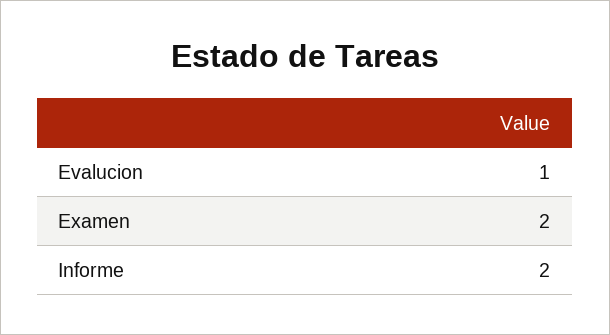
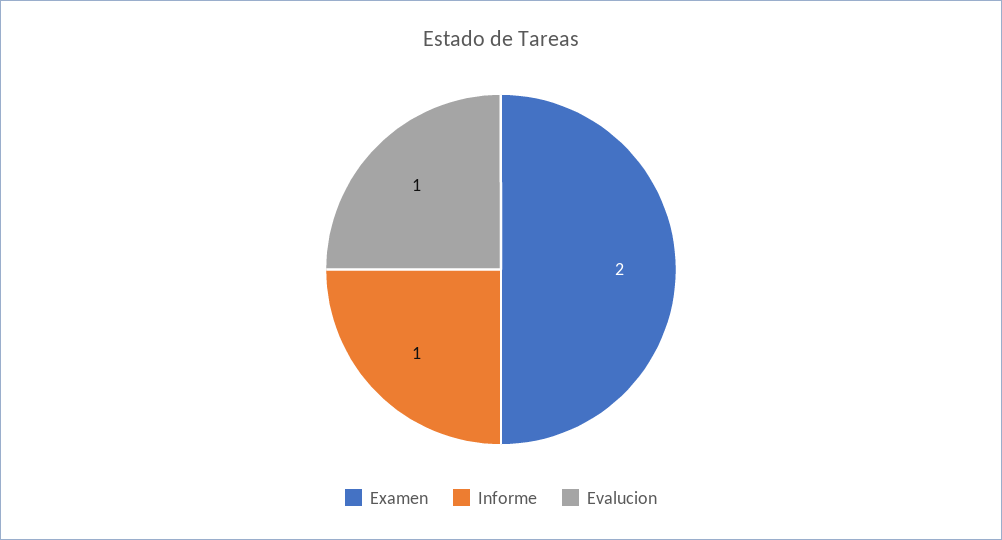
Informe: 2 -> 1

